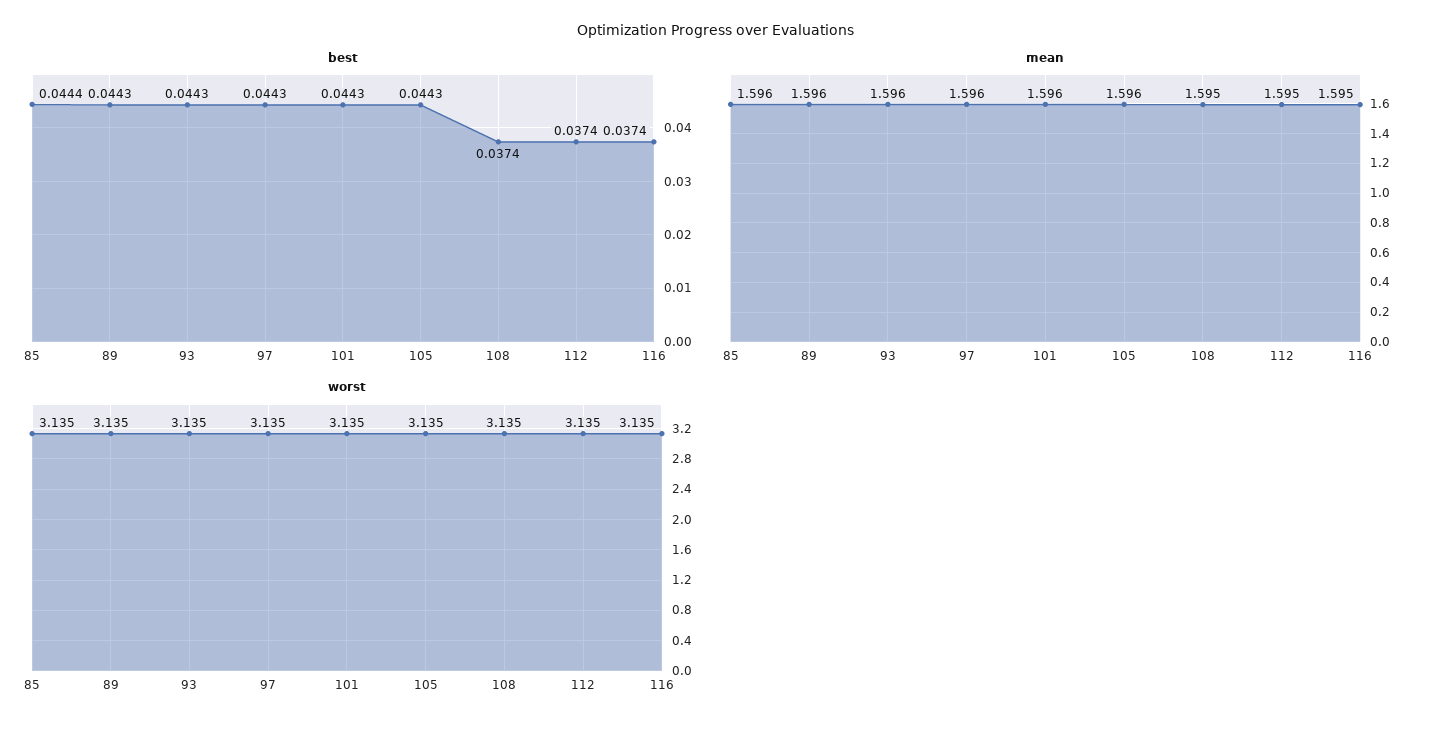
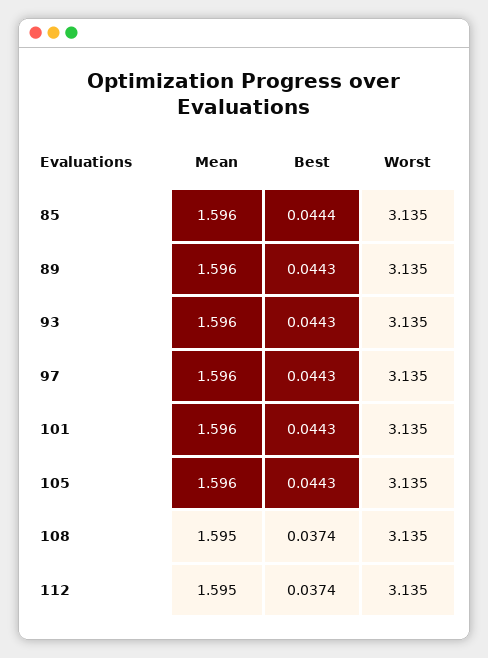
best, 116: 0.0374 -> none
mean, 116: 1.595 -> none
worst, 116: 3.135 -> none

